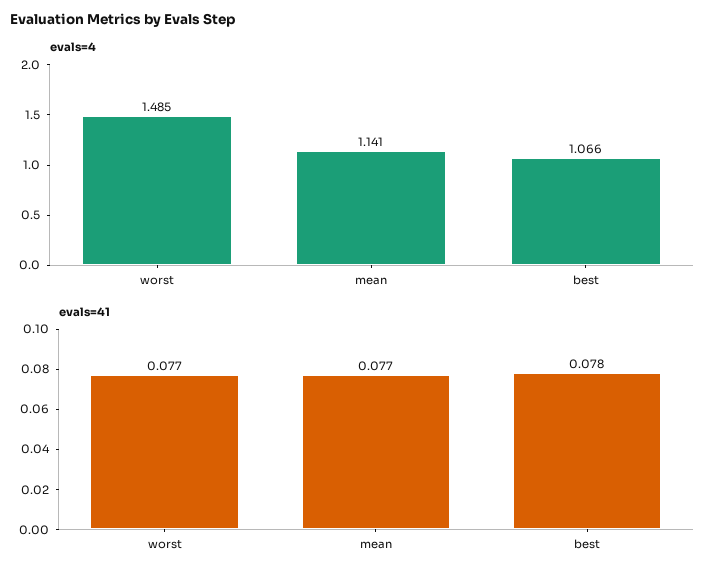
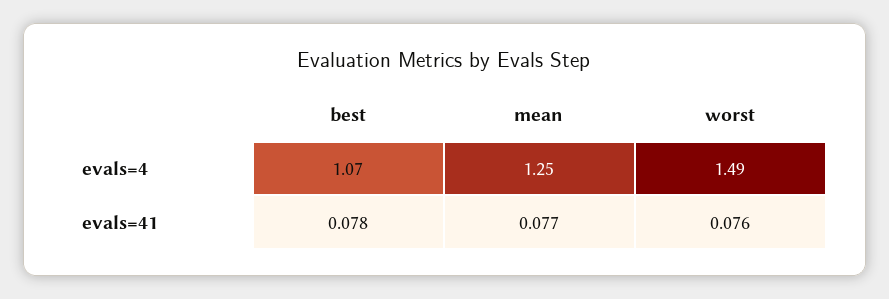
evals=4, mean: 1.141 -> 1.25
evals=41, worst: 0.077 -> 0.076

